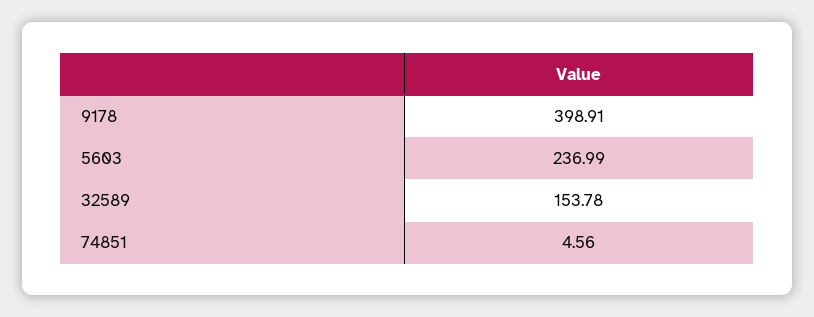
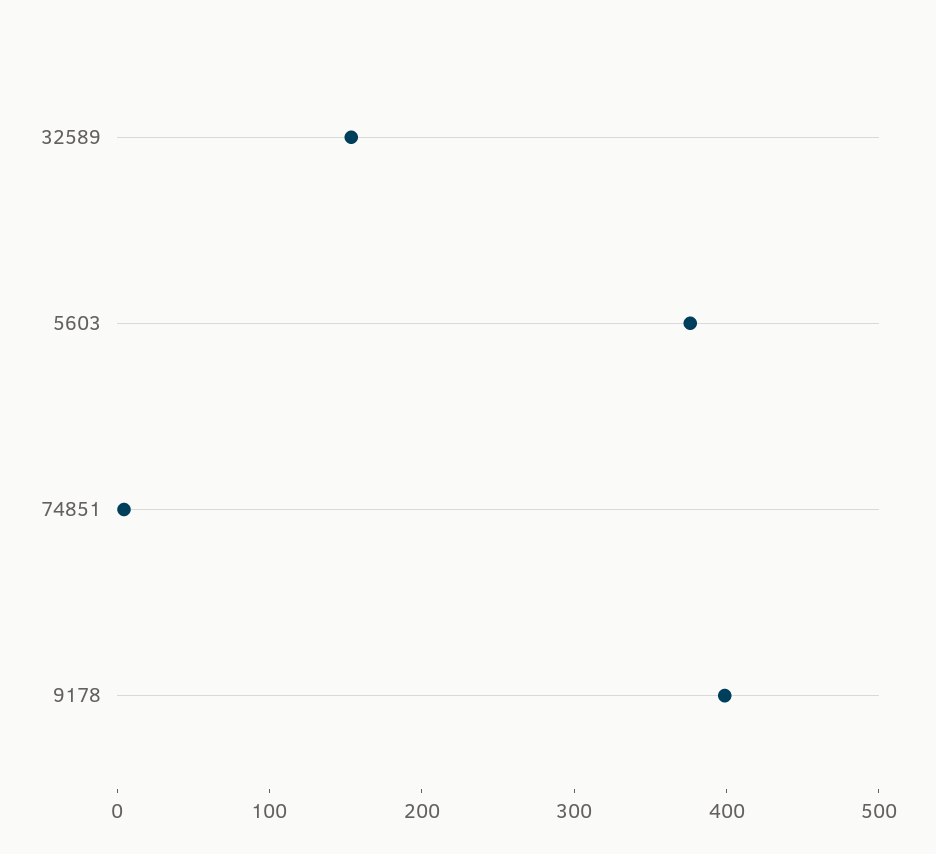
5603: 236.99 -> 380

